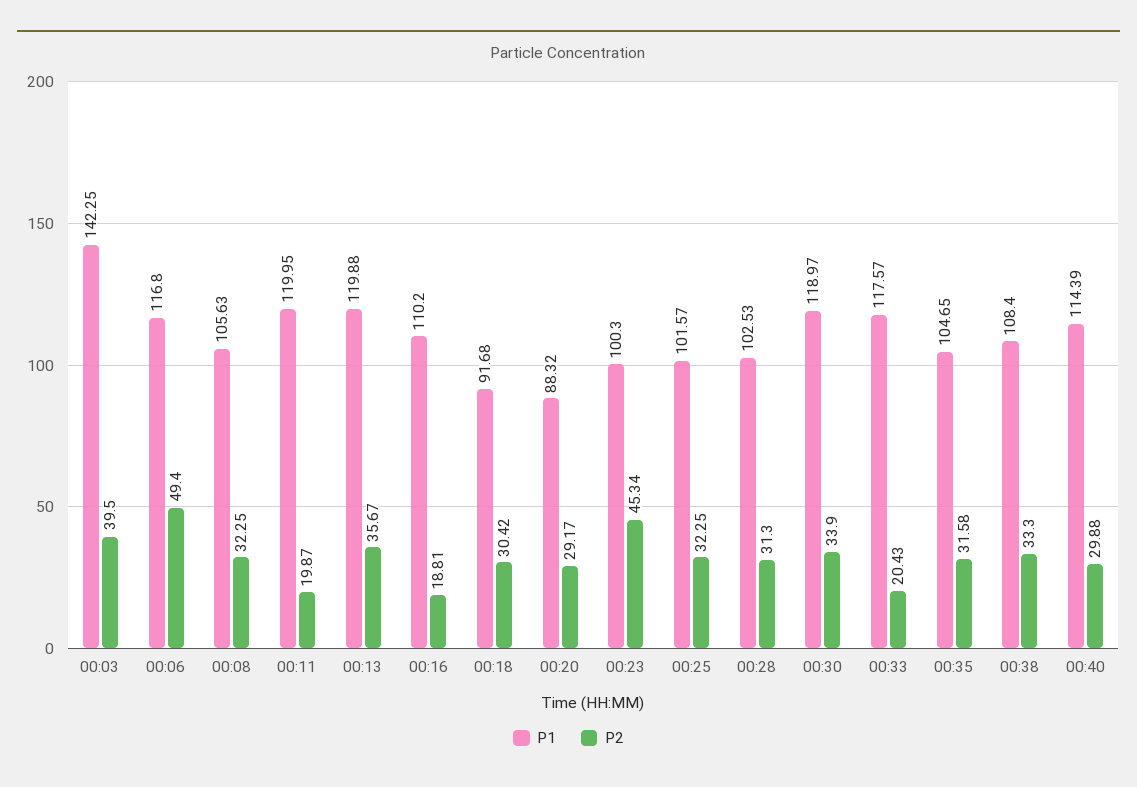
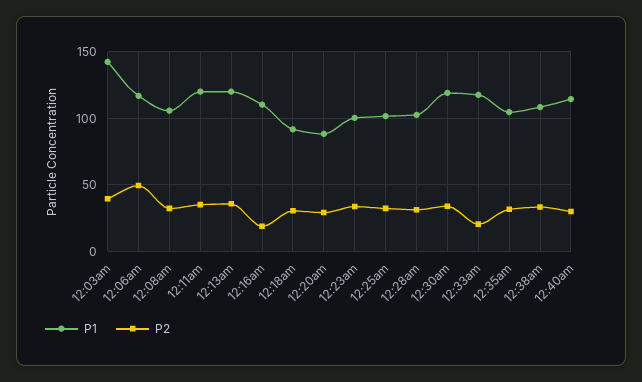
P2, 00:11: 19.87 -> 35
P2, 00:23: 45.34 -> 35

